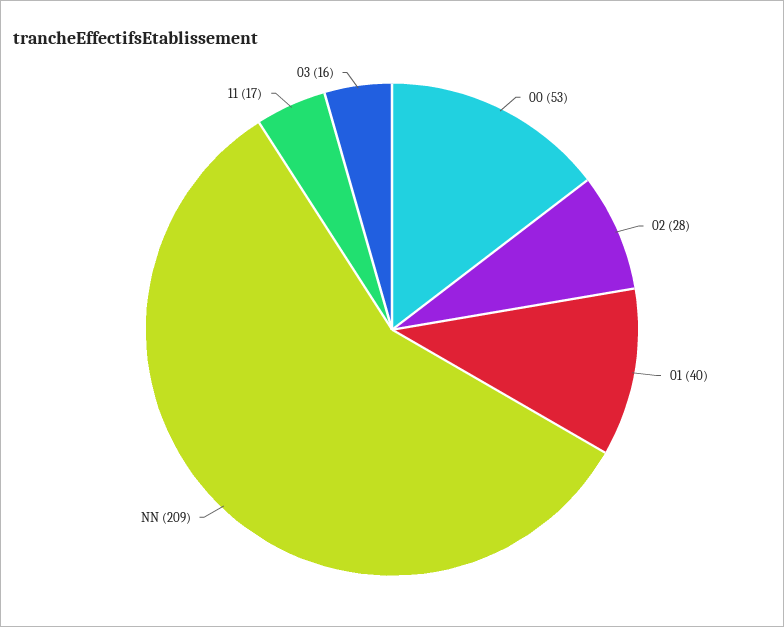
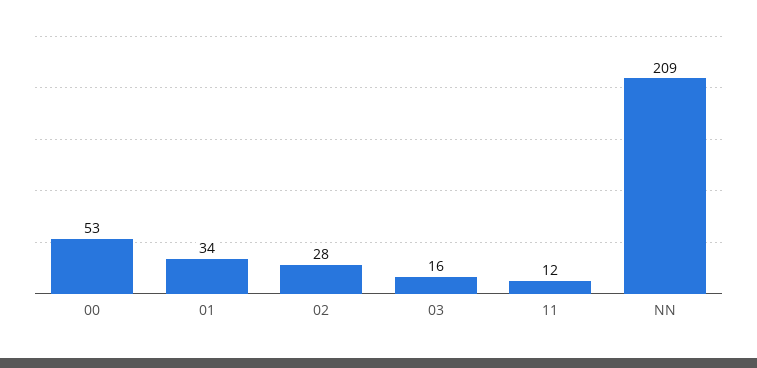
01: 40 -> 34
11: 17 -> 12

